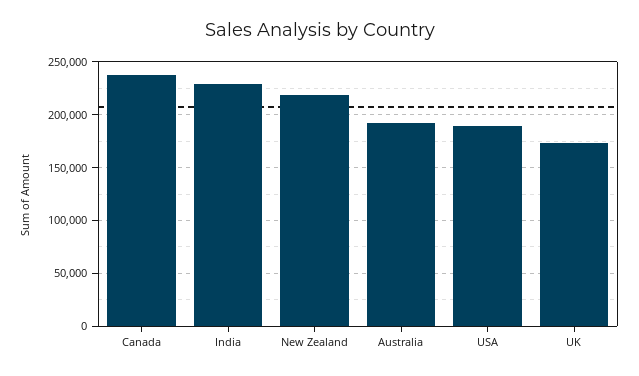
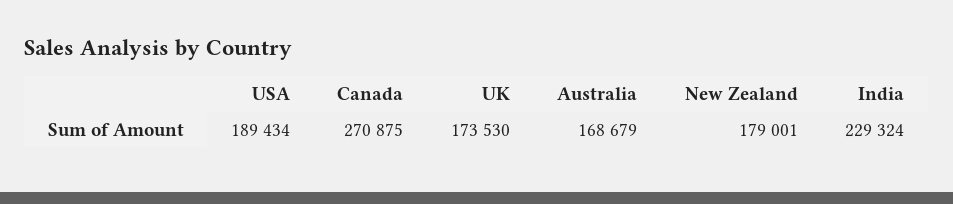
Canada: 240000 -> 270875
New Zealand: 220000 -> 179001
Australia: 190000 -> 168679

